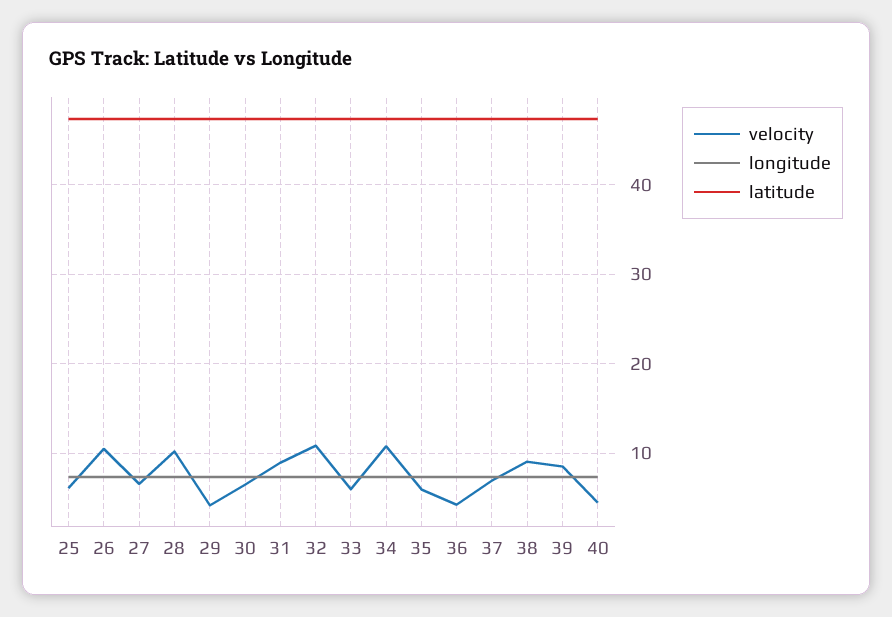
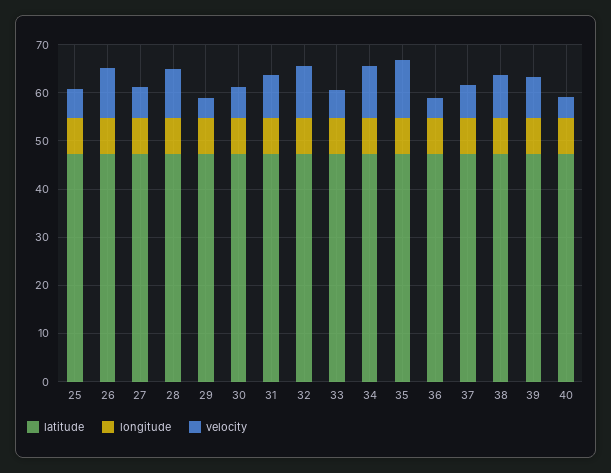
velocity, 35: 6 -> 12

